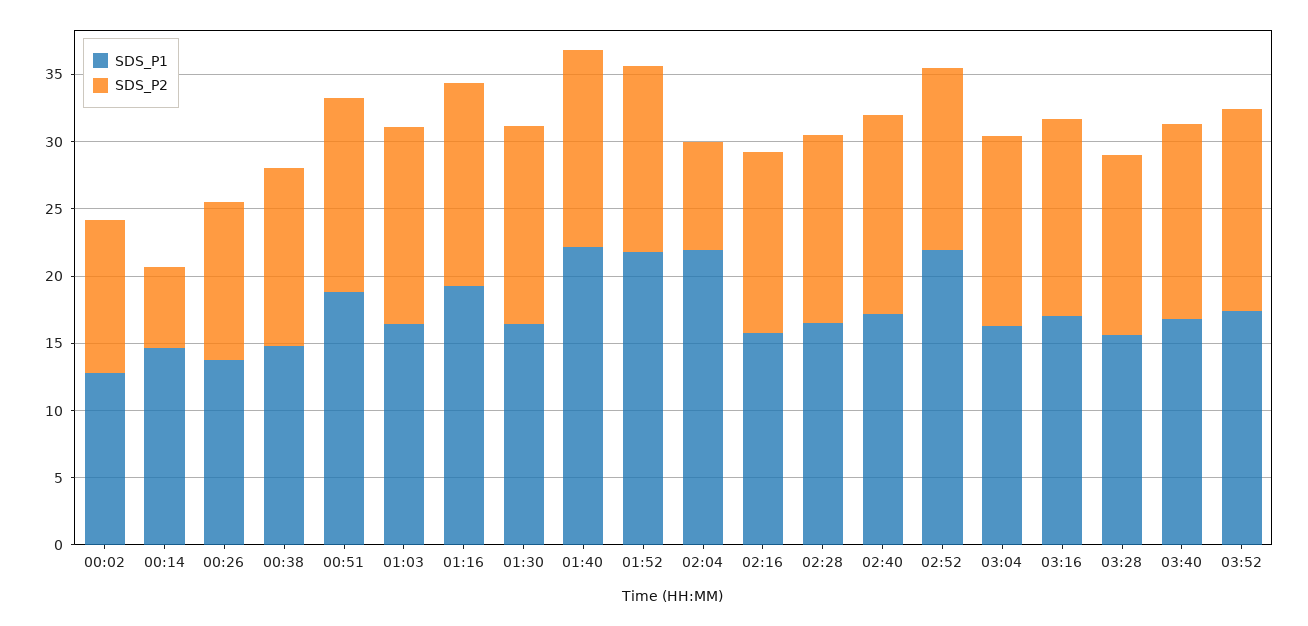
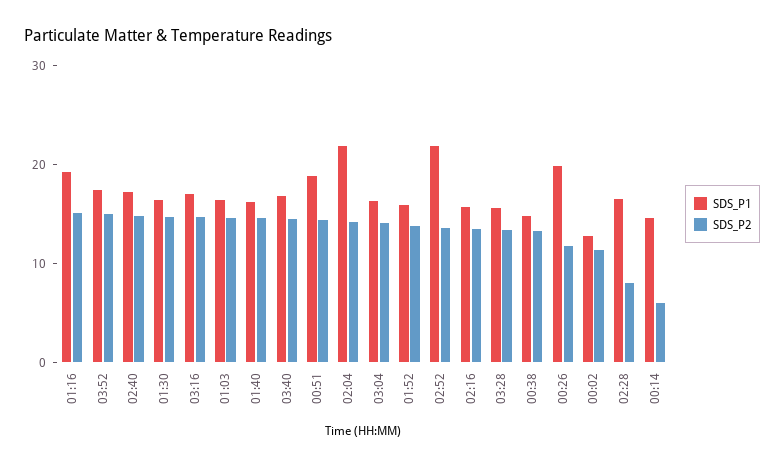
SDS_P1, 00:26: 14 -> 20
SDS_P1, 01:40: 22 -> 16
SDS_P1, 01:52: 22 -> 16
SDS_P2, 02:04: 8 -> 14
SDS_P2, 02:28: 14 -> 8

